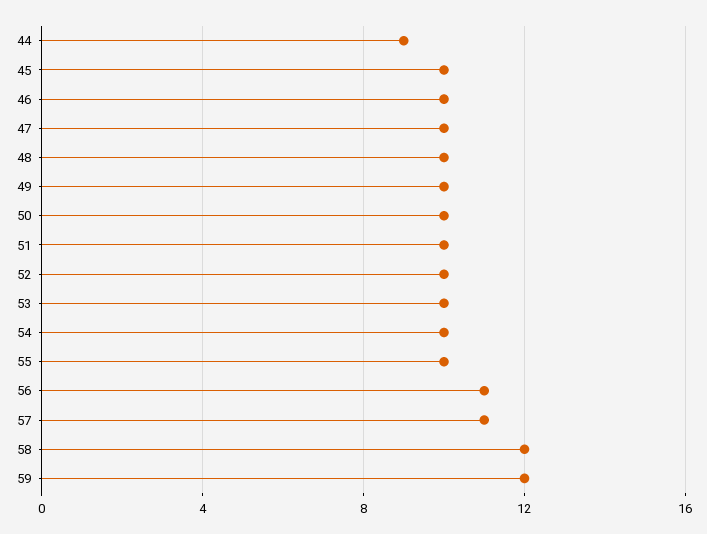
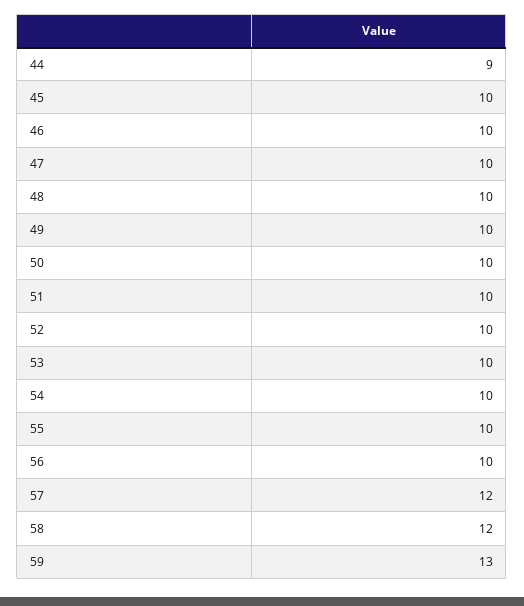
56: 11 -> 10
57: 11 -> 12
59: 12 -> 13

